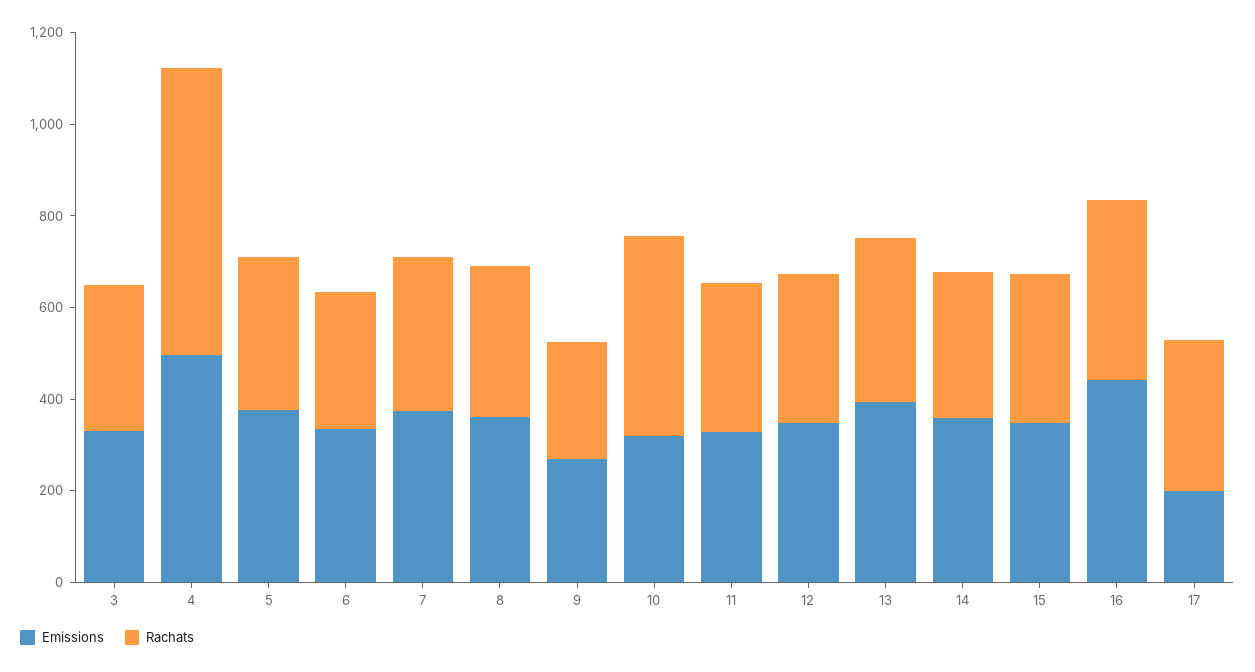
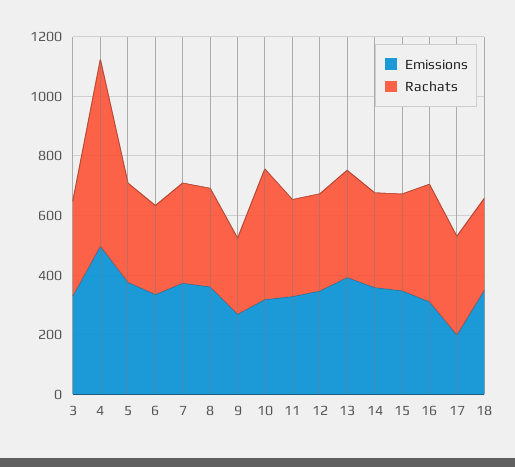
Emissions, 16: 450 -> 300
Emissions, 18: none -> 350
Rachats, 18: none -> 300

